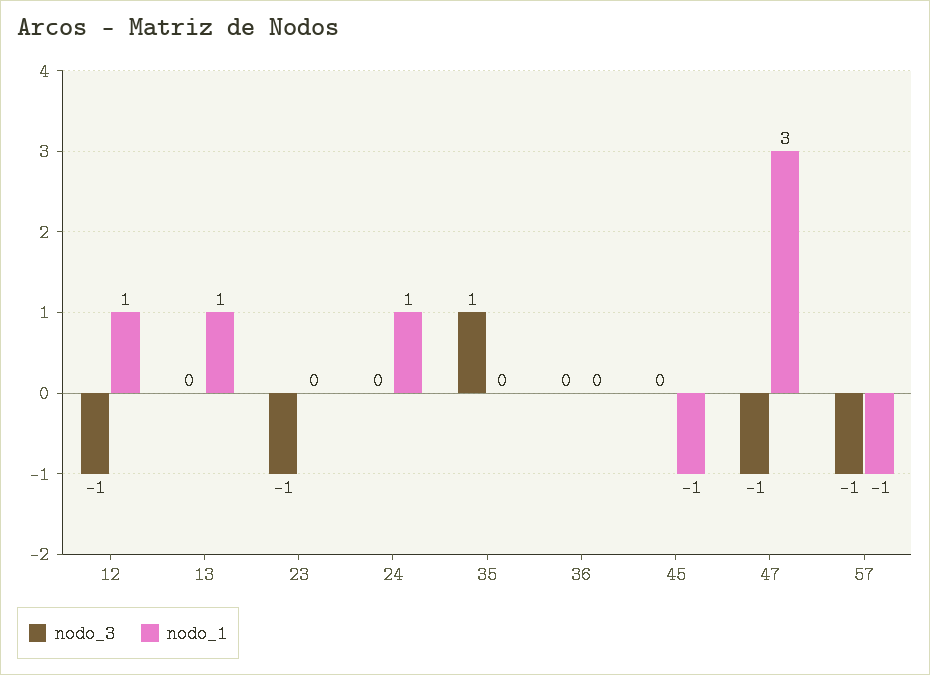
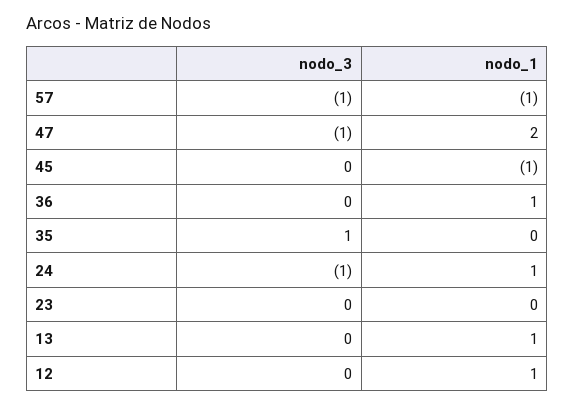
nodo_3, 12: -1 -> 0
nodo_3, 23: -1 -> 0
nodo_3, 24: 0 -> -1
nodo_1, 36: 0 -> 1
nodo_1, 47: 3 -> 2

